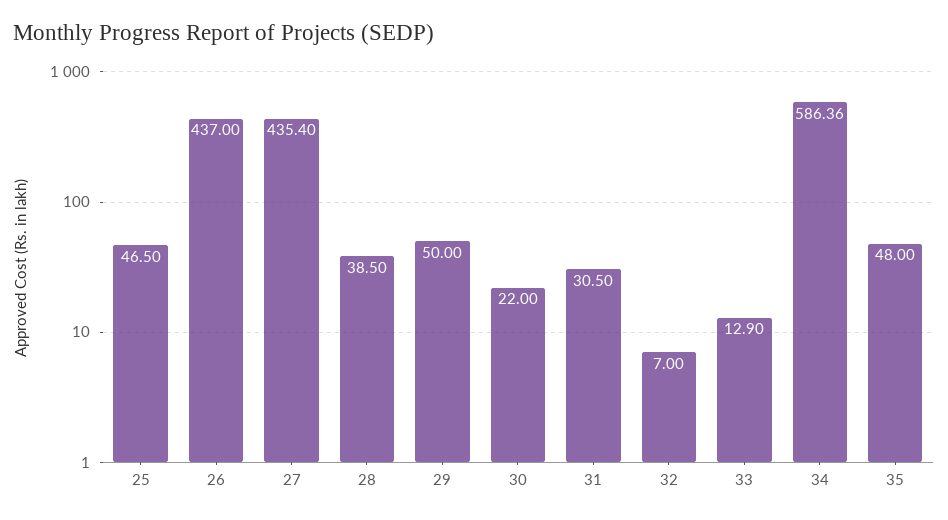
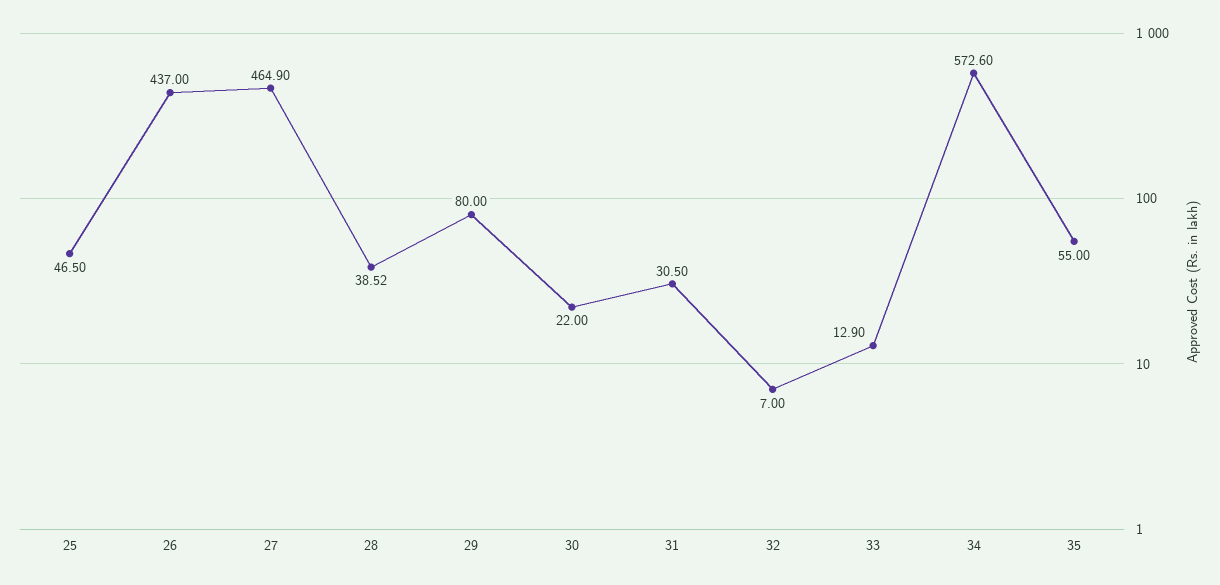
27: 435.4 -> 464.9
28: 38.5 -> 38.52
29: 50 -> 80
34: 586.36 -> 572.6
35: 48 -> 55

